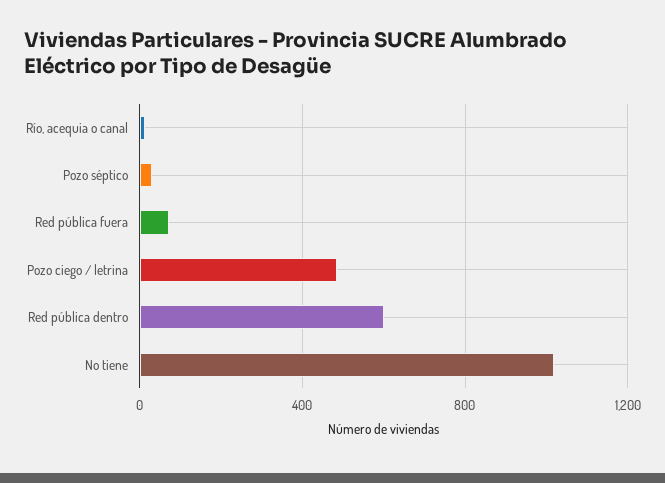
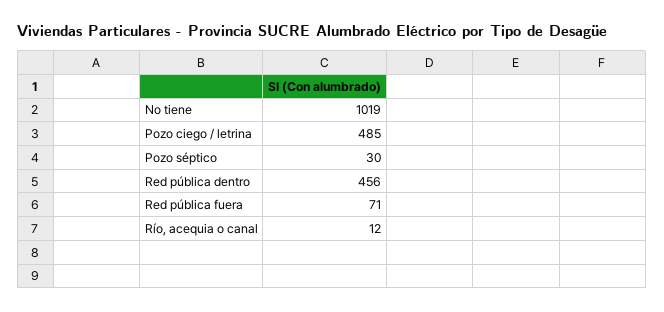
Red pública dentro: 600 -> 456

